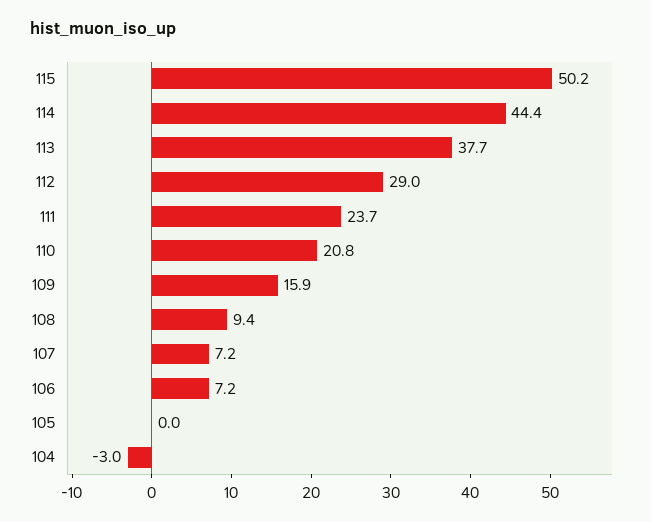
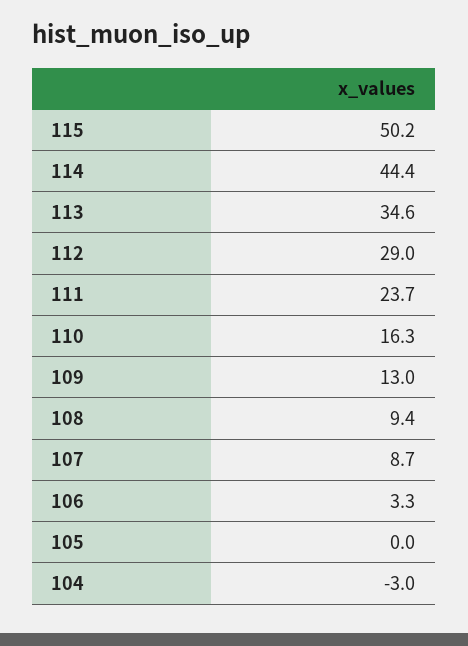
113: 37.7 -> 34.6
110: 20.8 -> 16.3
109: 15.9 -> 13
107: 7.2 -> 8.7
106: 7.2 -> 3.3

